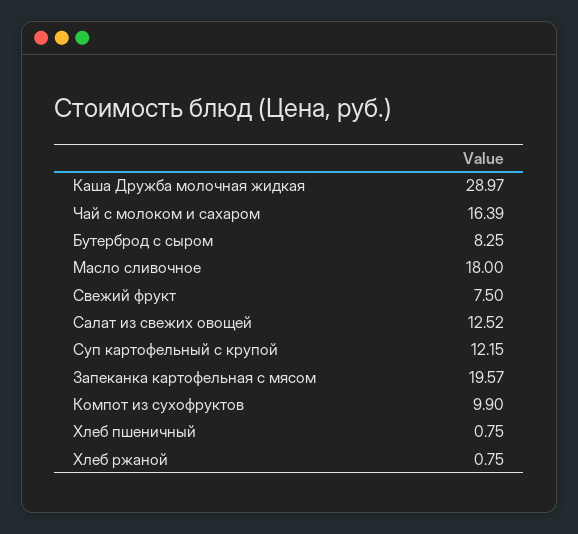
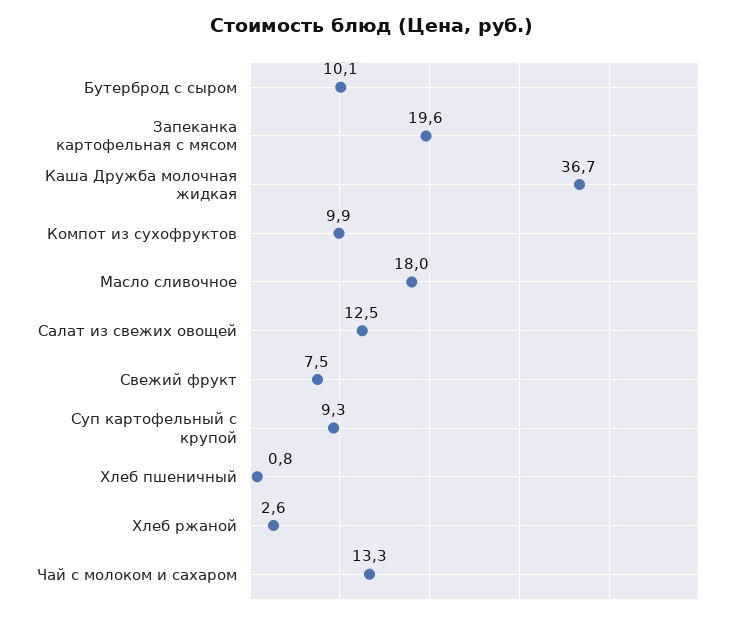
Каша Дружба молочная жидкая: 28.97 -> 36.7
Чай с молоком и сахаром: 16.39 -> 13.3
Бутерброд с сыром: 8.25 -> 10.1
Суп картофельный с крупой: 12.15 -> 9.3
Хлеб ржаной: 0.75 -> 2.6

